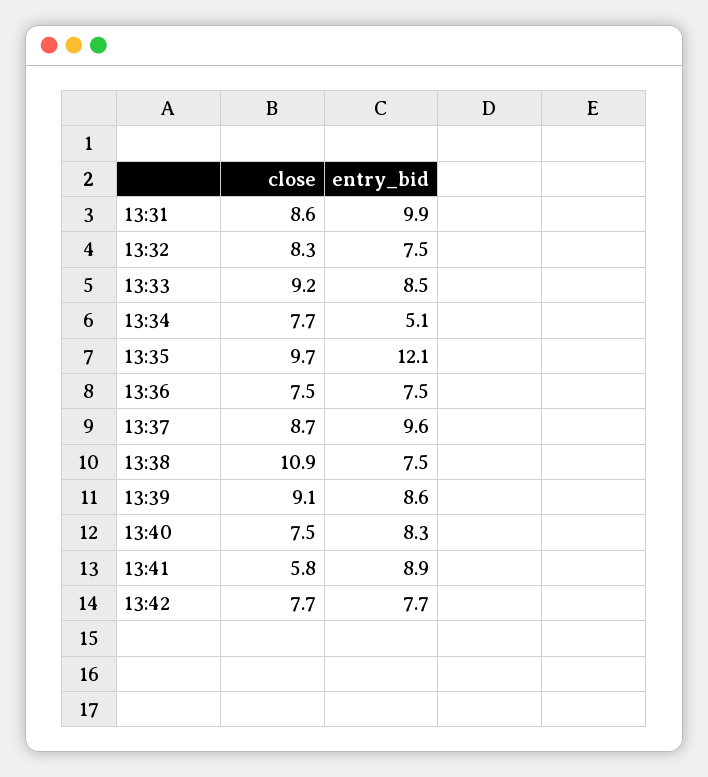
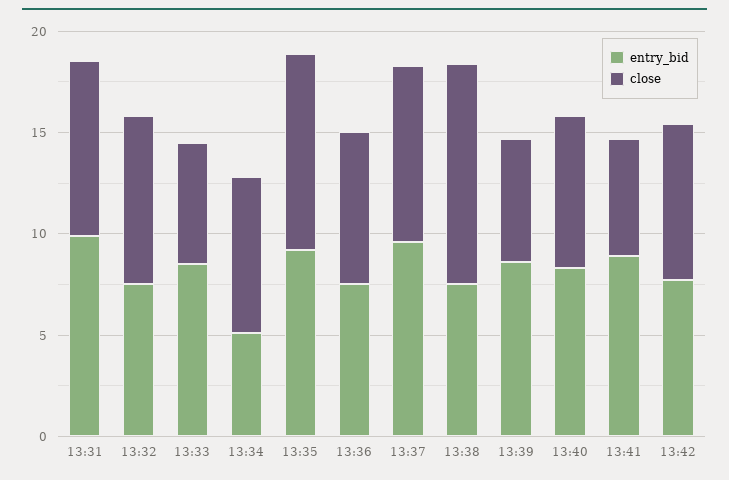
close, 13:33: 9.2 -> 6
entry_bid, 13:35: 12.1 -> 9
close, 13:39: 9.1 -> 6

